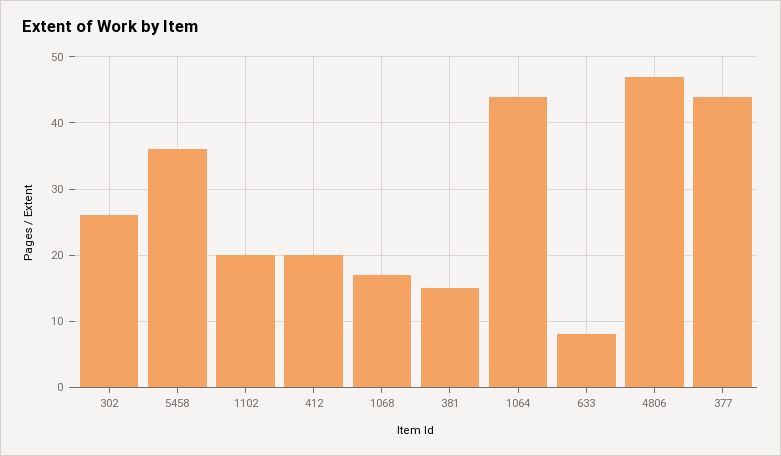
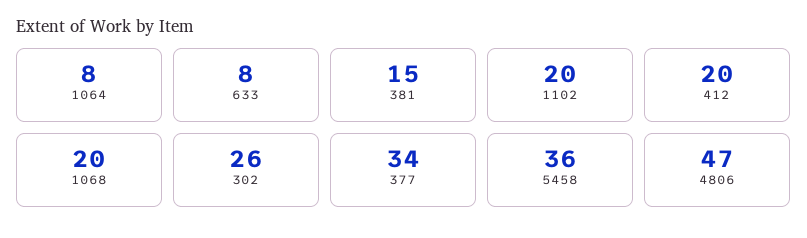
1068: 17 -> 20
1064: 44 -> 8
377: 44 -> 34

